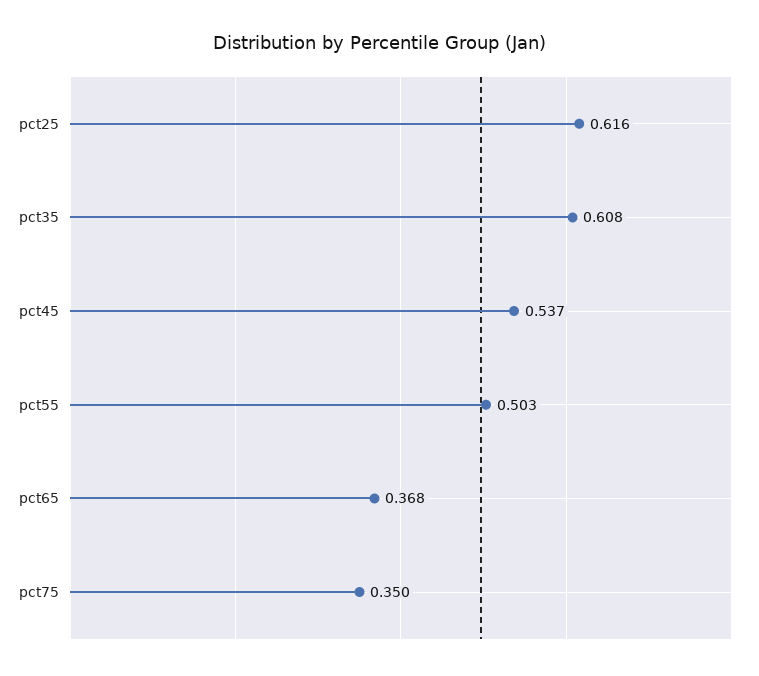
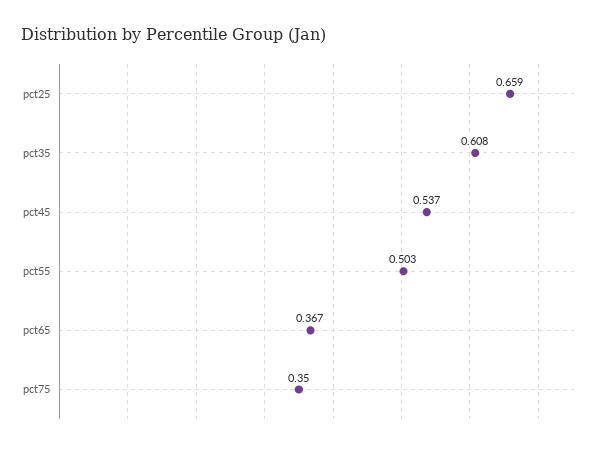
pct25: 0.616 -> 0.659
pct65: 0.368 -> 0.367

